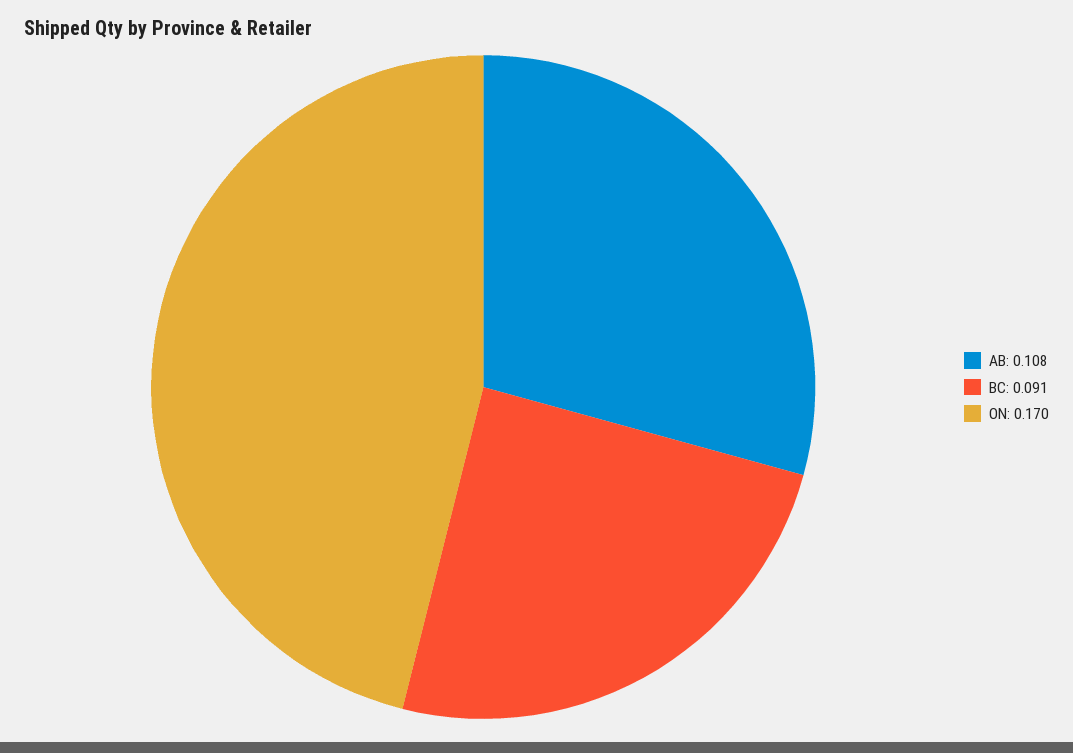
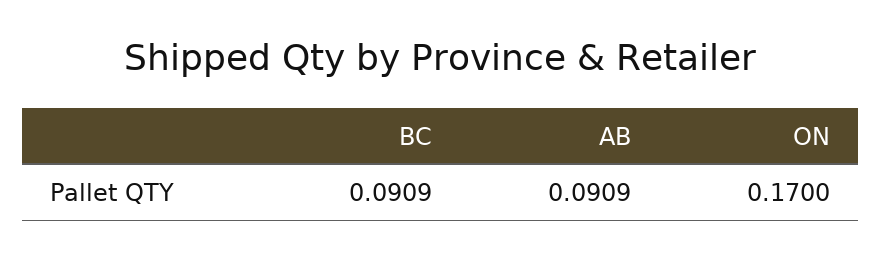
AB: 0.108 -> 0.0909

